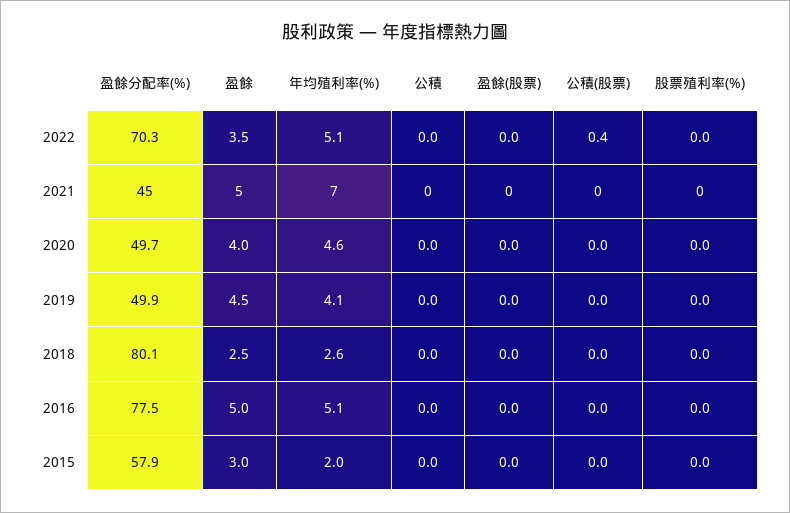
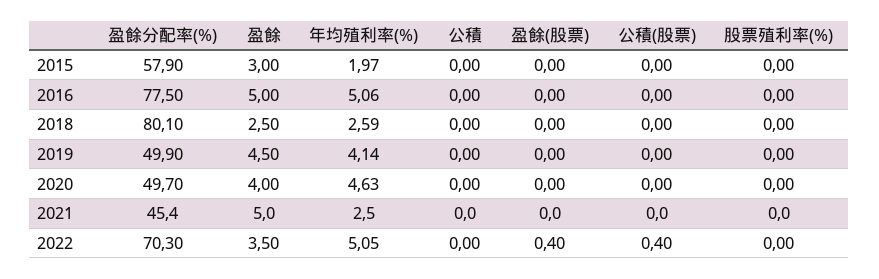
盈餘(股票), 2022: 0 -> 0.4
年均殖利率(%), 2021: 7 -> 2.5

